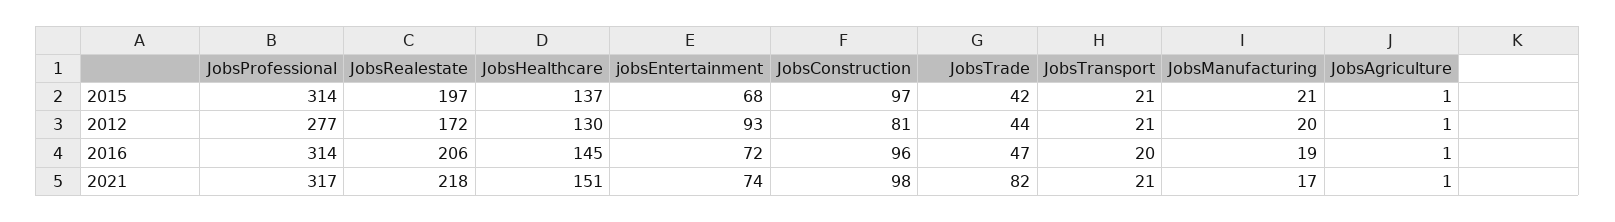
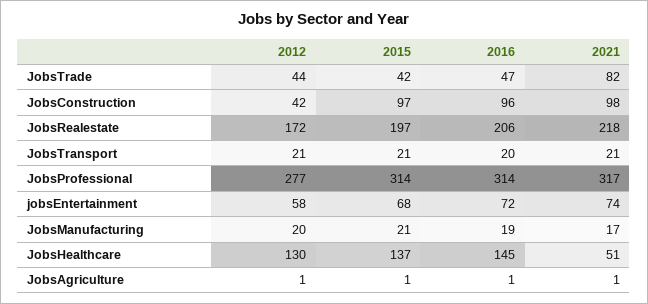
jobsEntertainment, 2012: 93 -> 58
JobsConstruction, 2012: 81 -> 42
JobsHealthcare, 2021: 151 -> 51

